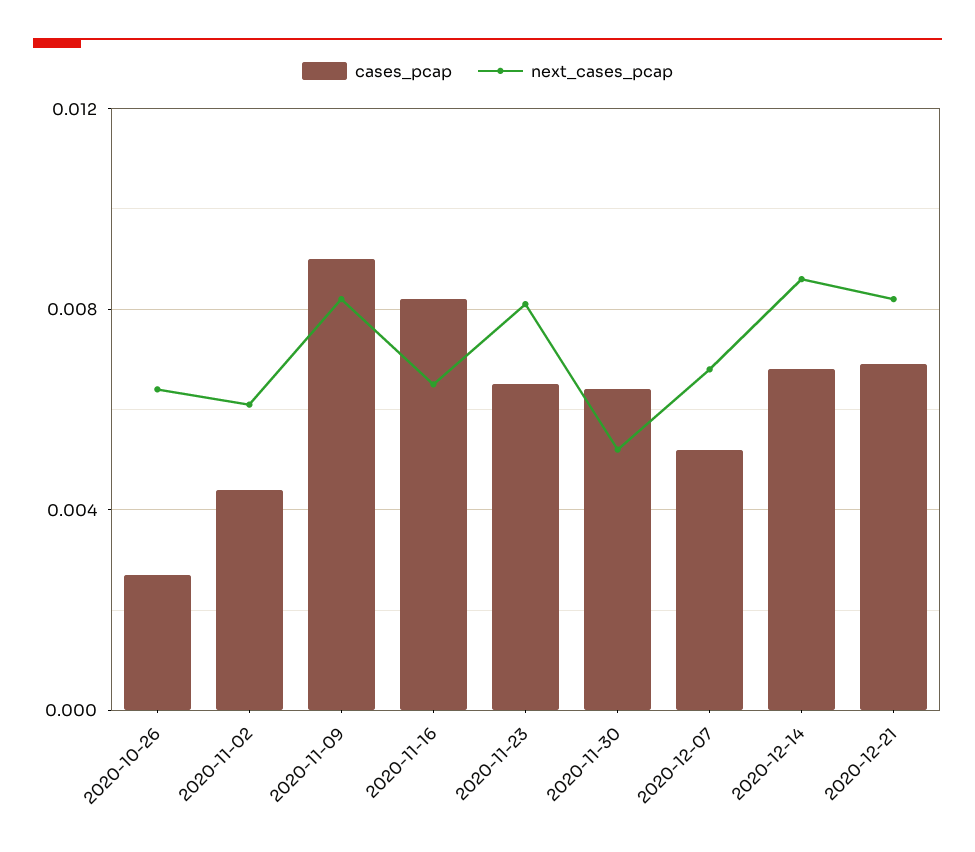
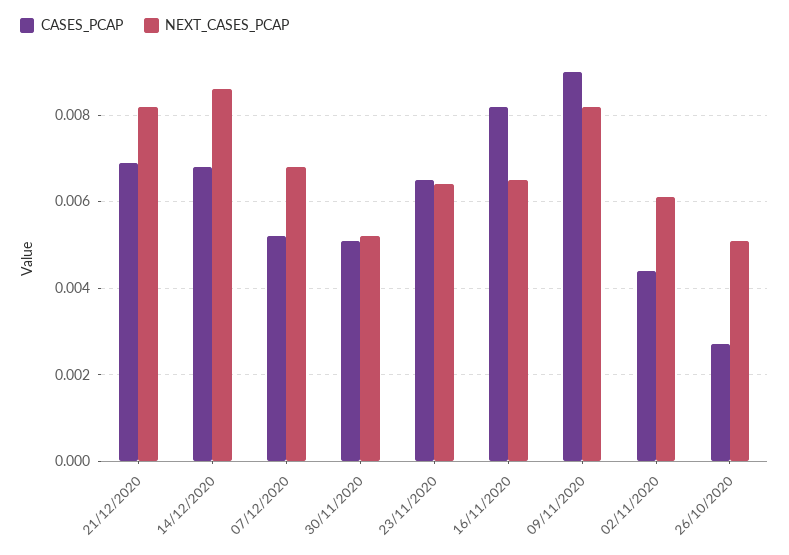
next_cases_pcap, 2020-10-26: 0.0065 -> 0.005
next_cases_pcap, 2020-11-23: 0.008 -> 0.0065
cases_pcap, 2020-11-30: 0.0065 -> 0.005

